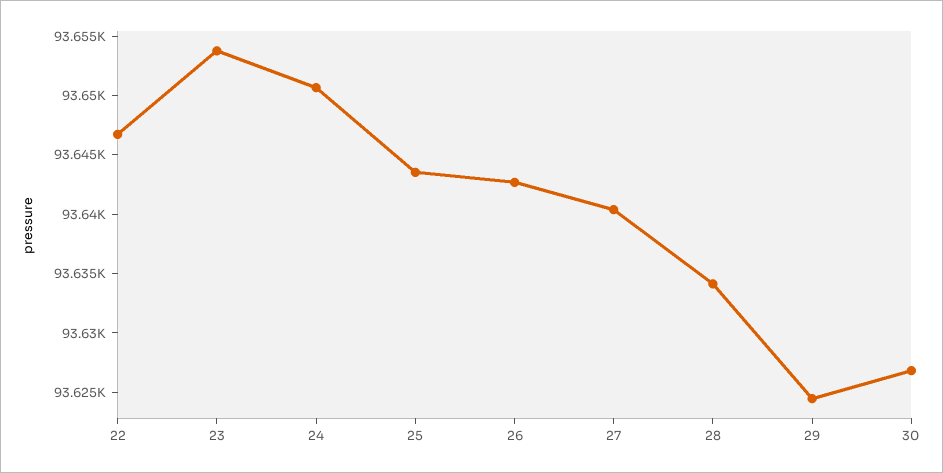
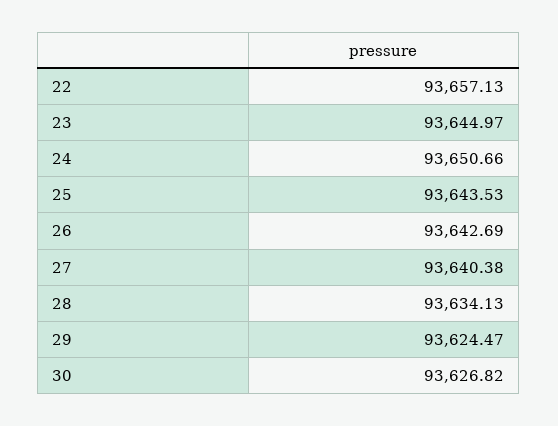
22: 93647 -> 93657.13
23: 93654 -> 93644.97

